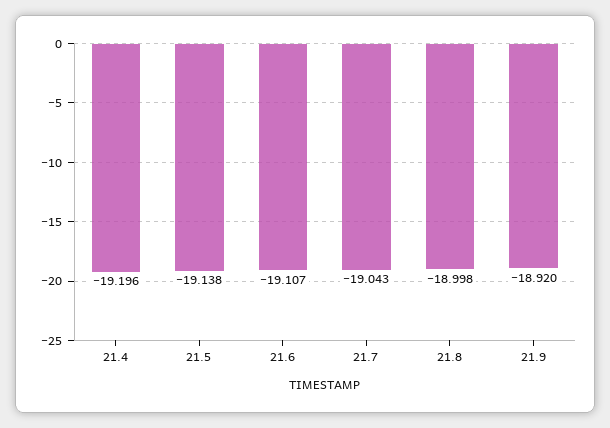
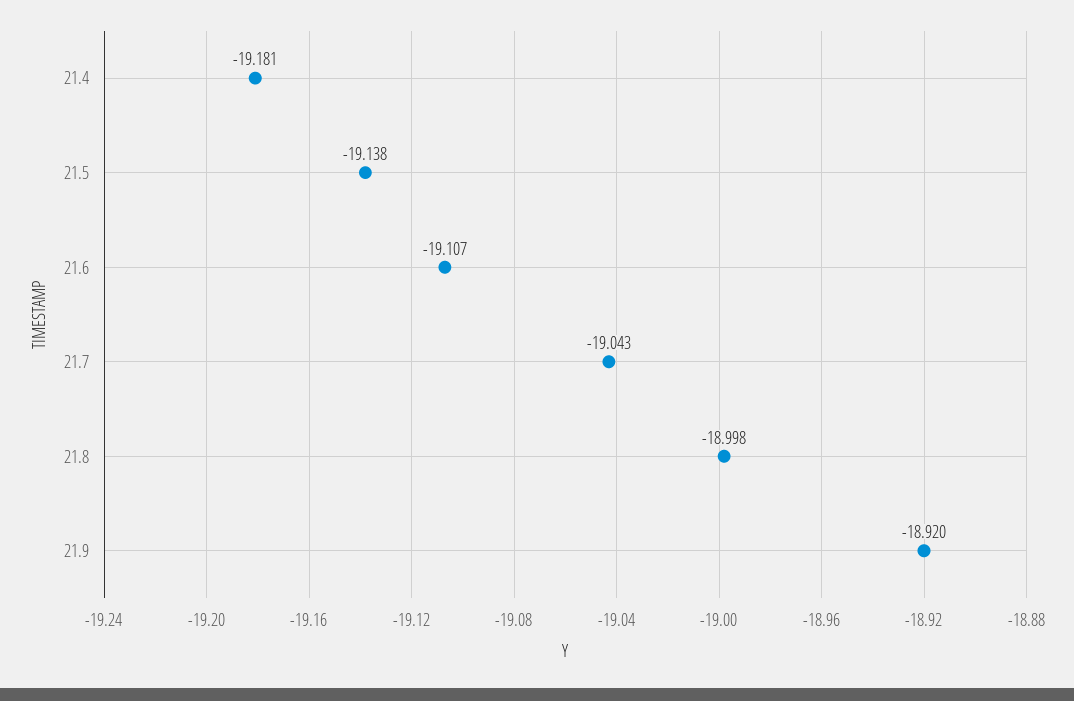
21.4: -19.196 -> -19.181

